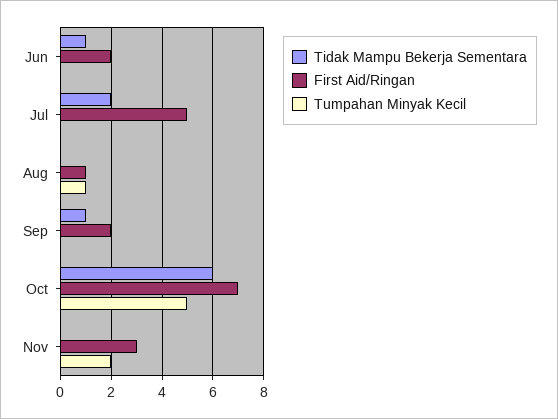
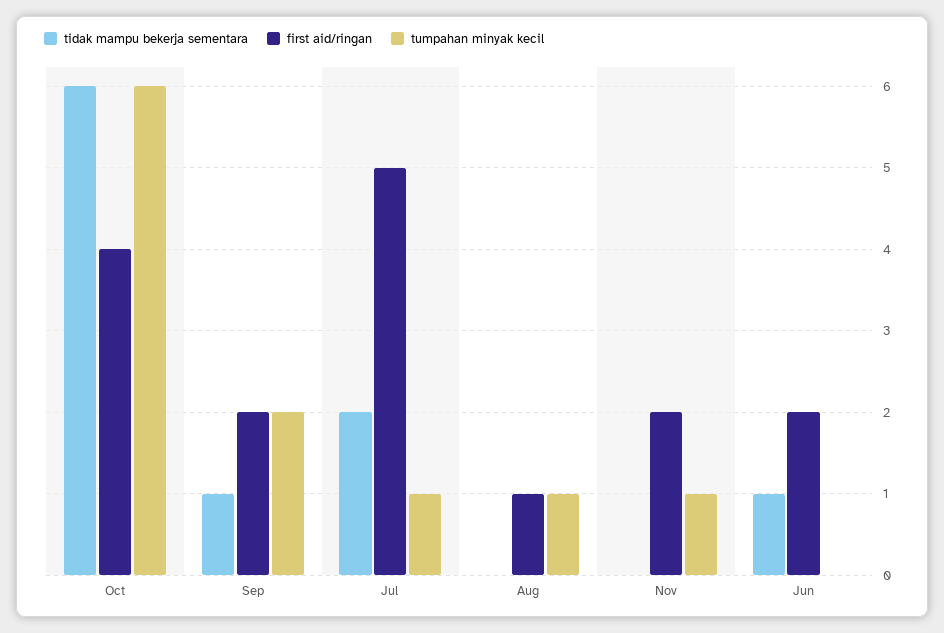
Tumpahan Minyak Kecil, Jul: 0 -> 1
Tumpahan Minyak Kecil, Sep: 0 -> 2
First Aid/Ringan, Oct: 7 -> 4
Tumpahan Minyak Kecil, Oct: 5 -> 6
First Aid/Ringan, Nov: 3 -> 2
Tumpahan Minyak Kecil, Nov: 2 -> 1

